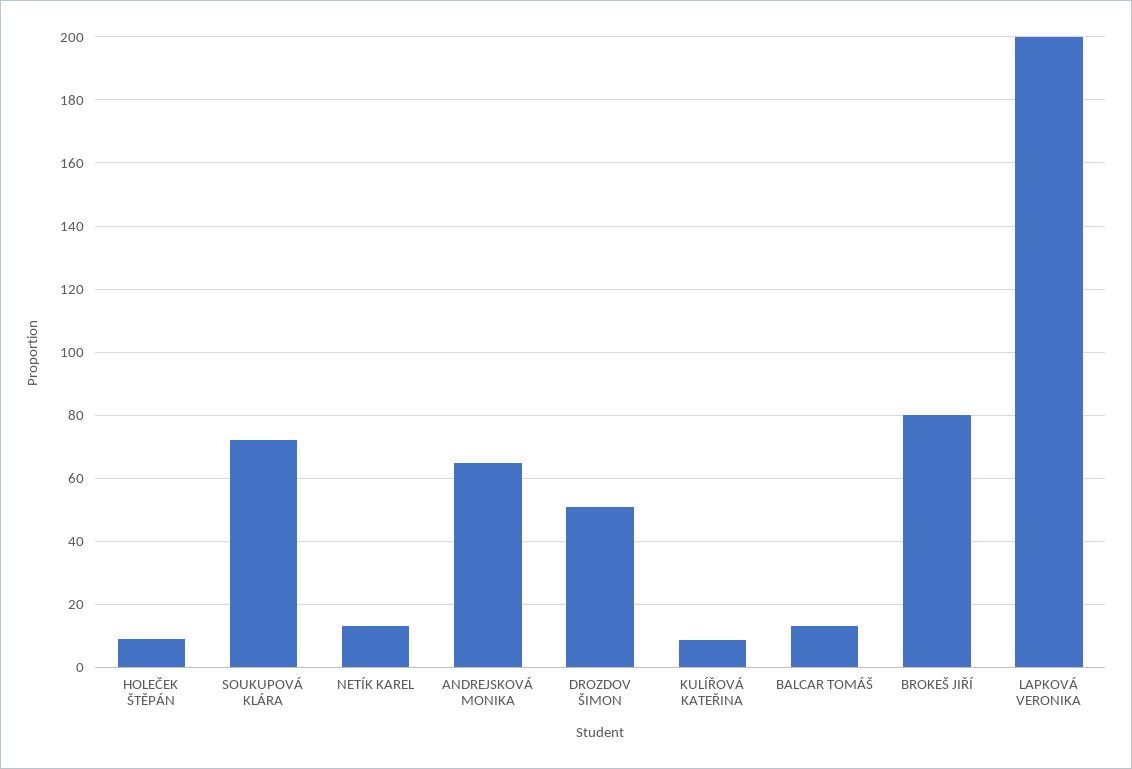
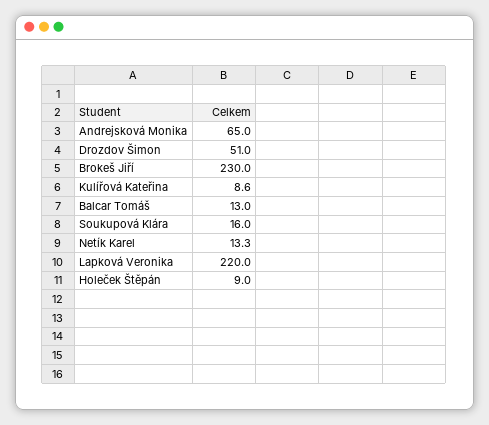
SOUKUPOVÁ KLÁRA: 72 -> 16
BROKEŠ JIŘÍ: 80 -> 230
LAPKOVÁ VERONIKA: 200 -> 220

